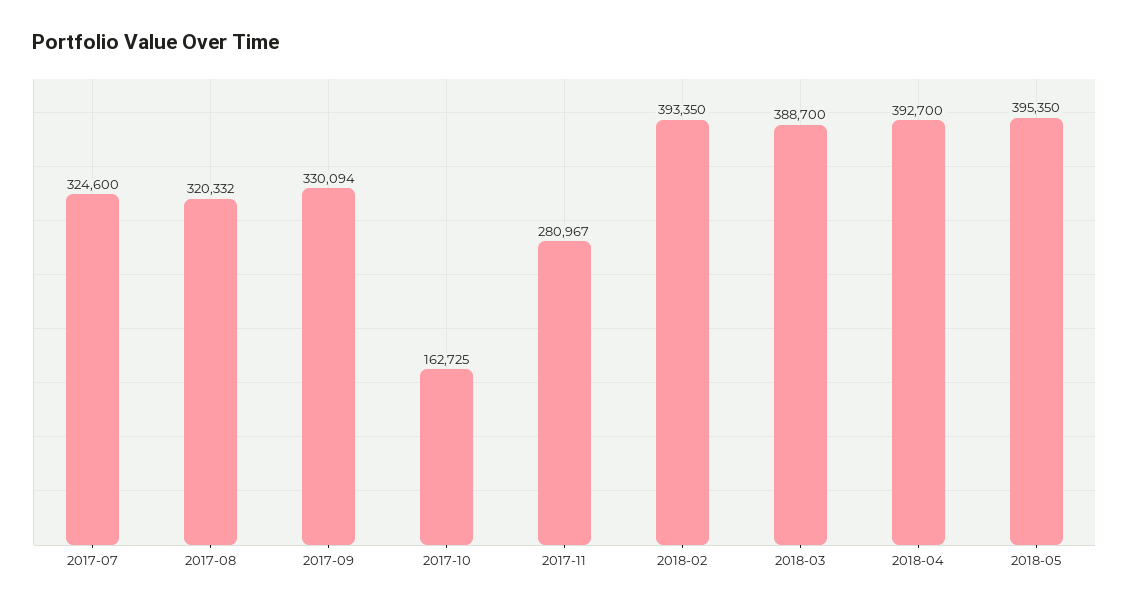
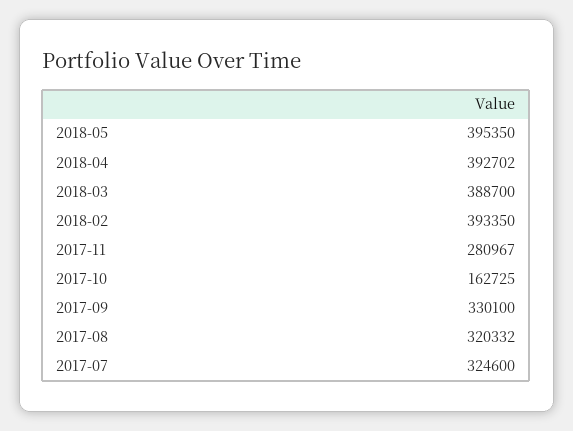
2017-09: 330094 -> 330100
2018-04: 392700 -> 392702

